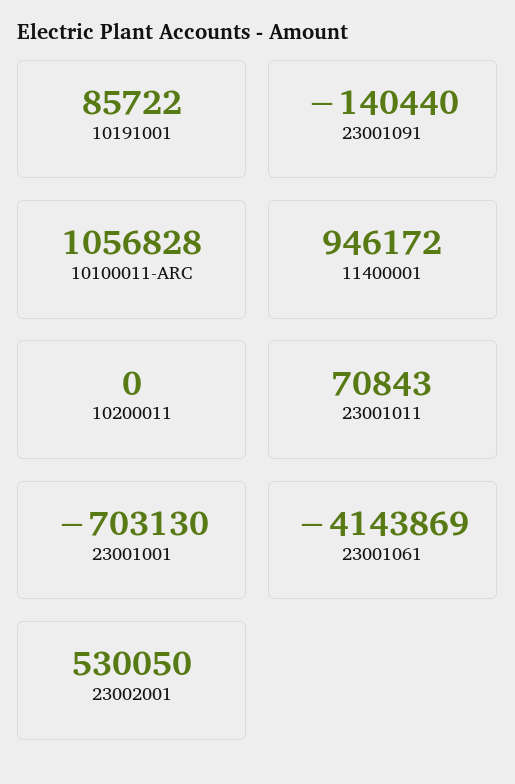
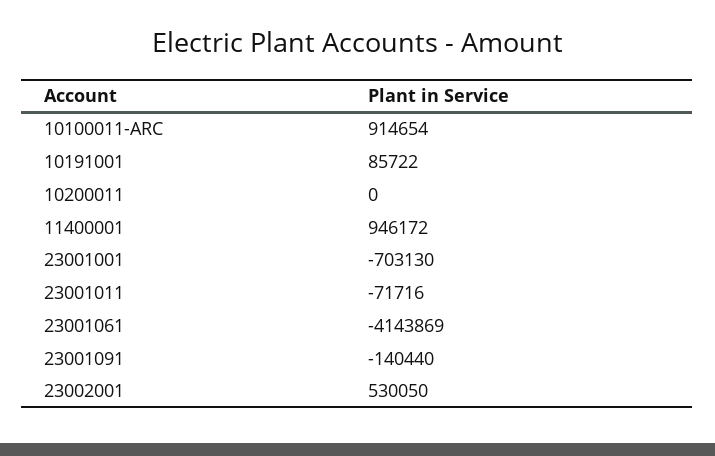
10100011-ARC: 1056828 -> 914654
23001011: 70843 -> -71716

